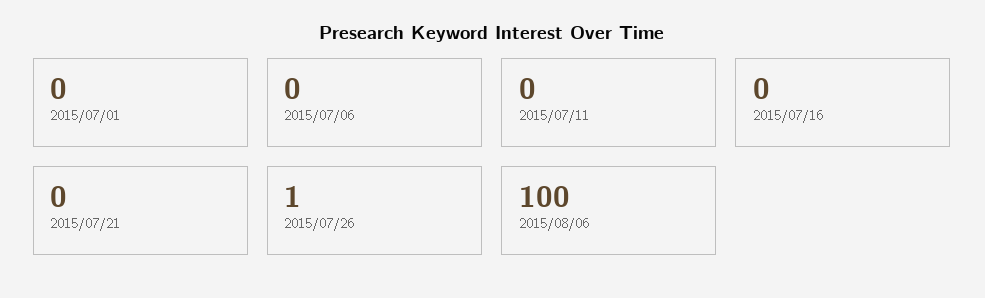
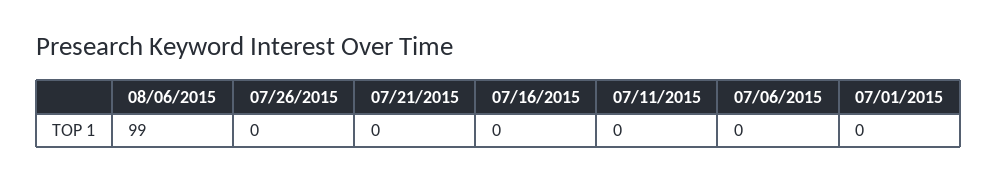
2015/07/26: 1 -> 0
2015/08/06: 100 -> 99

